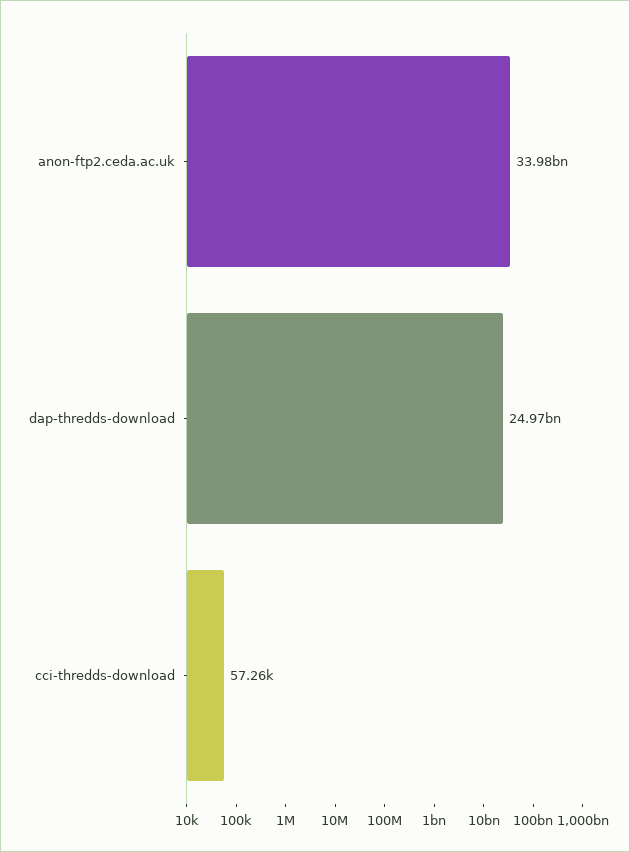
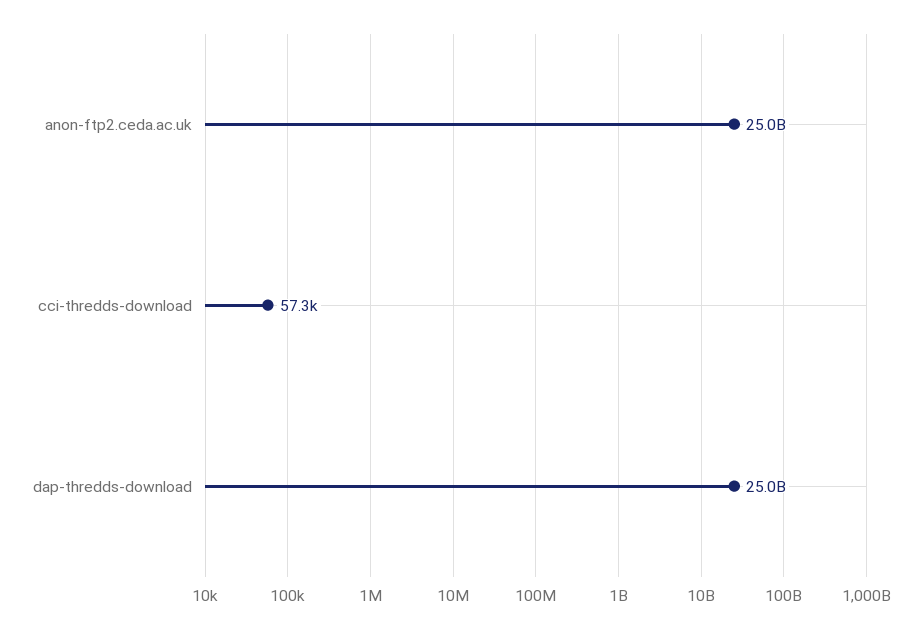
anon-ftp2.ceda.ac.uk: 33980000000 -> 25000000000

